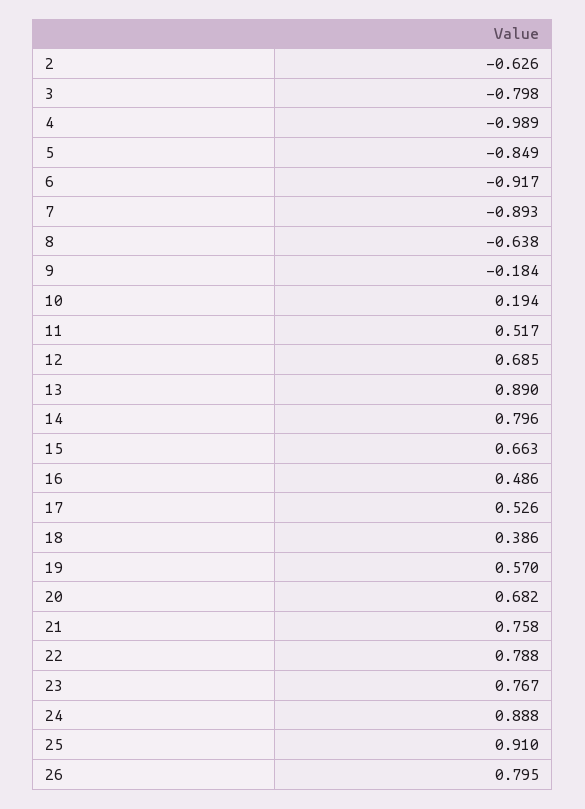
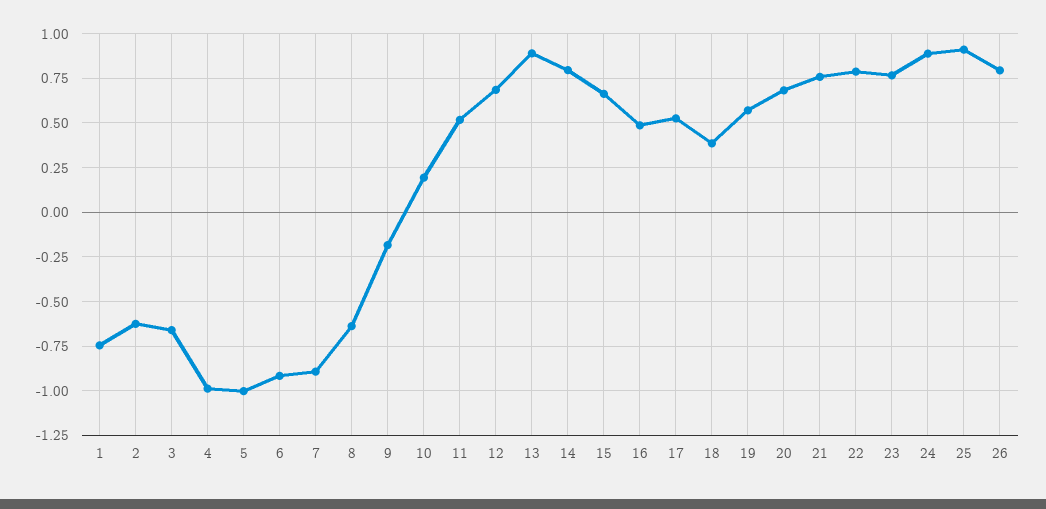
3: -0.798 -> -0.65
5: -0.849 -> -1
1: none -> -0.75

